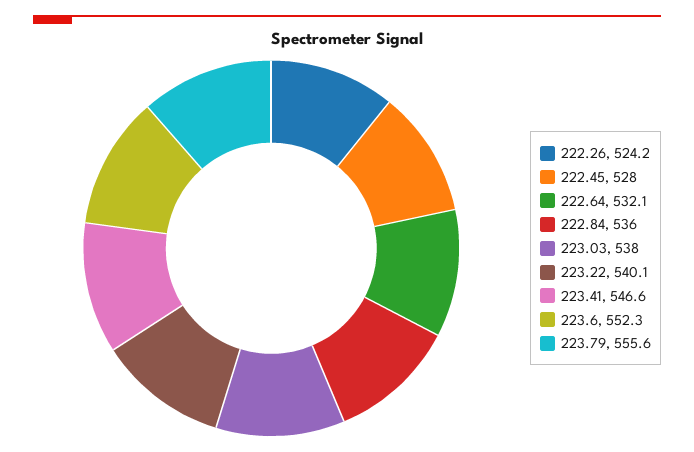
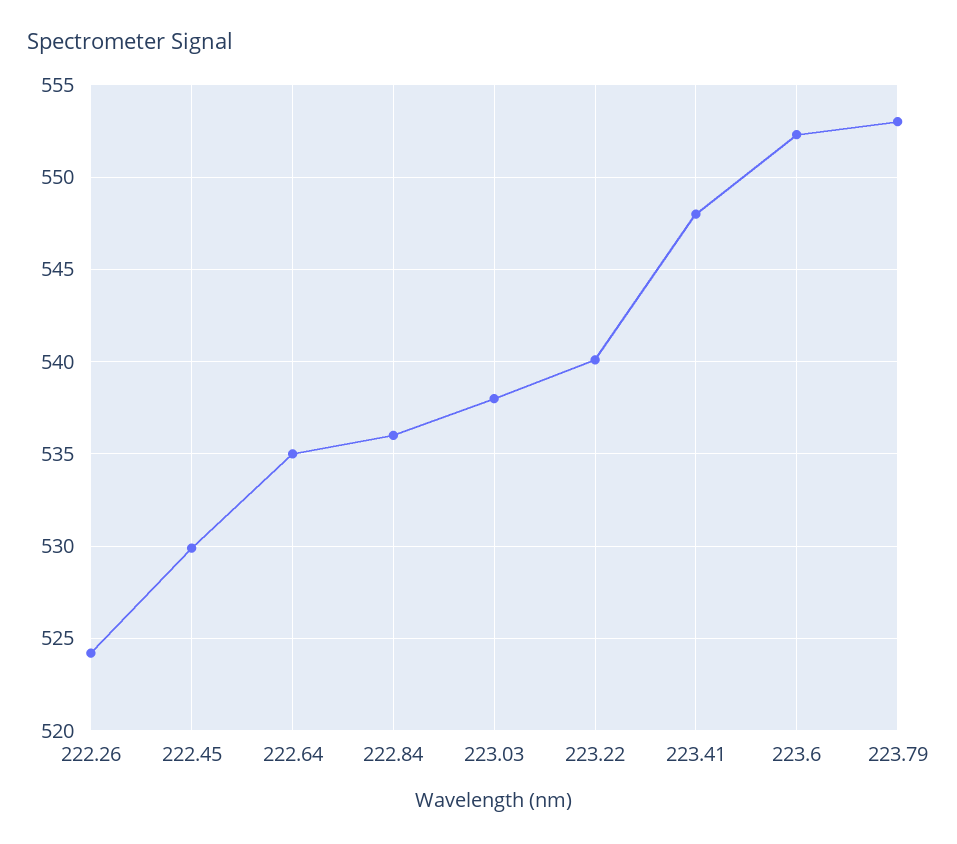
222.45: 528 -> 530
222.64: 532.1 -> 535
223.41: 546.6 -> 548
223.79: 555.6 -> 553

